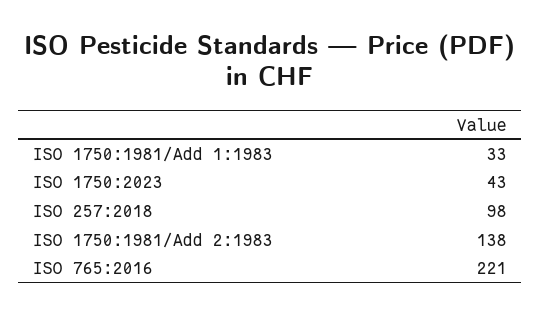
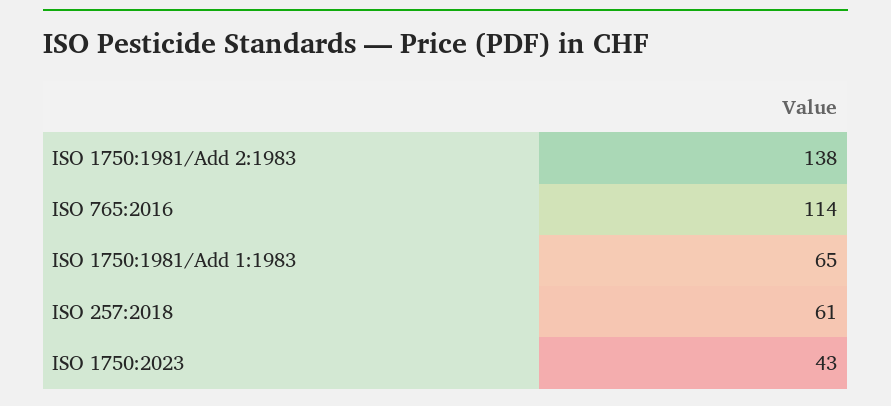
ISO 1750:1981/Add 1:1983: 33 -> 65
ISO 257:2018: 98 -> 61
ISO 765:2016: 221 -> 114

